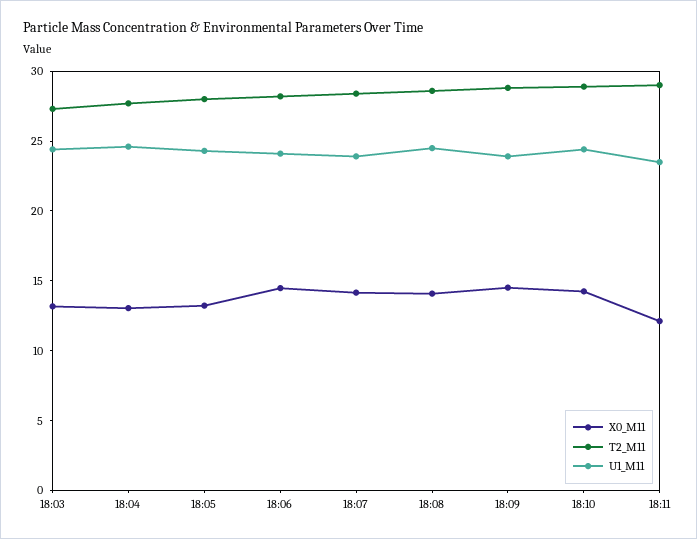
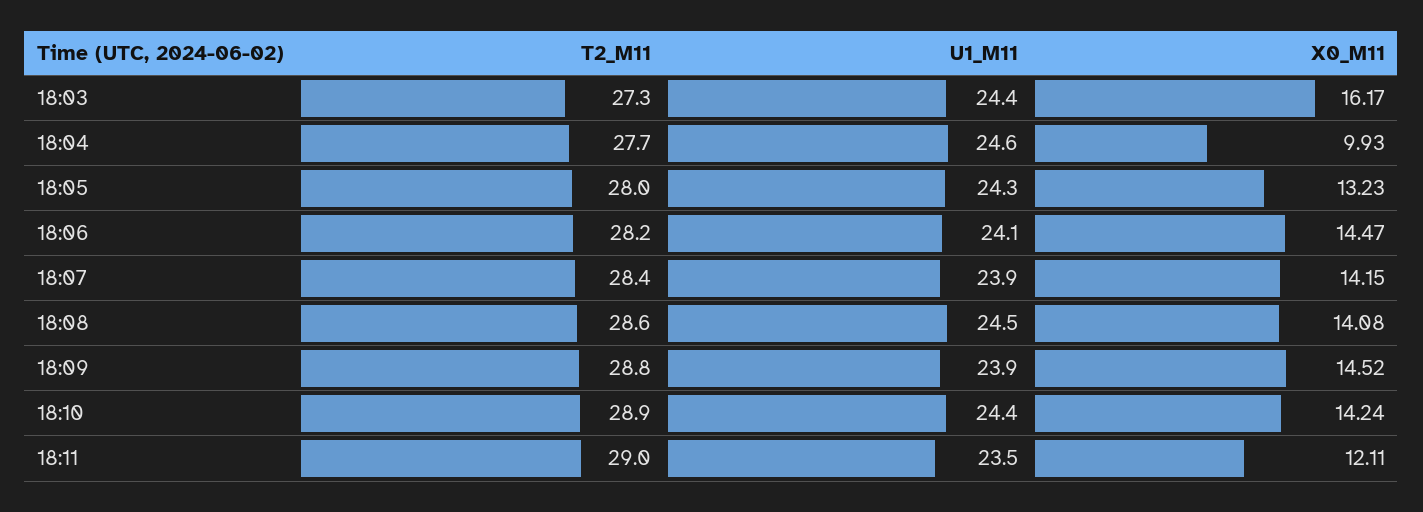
X0_M11, 18:03: 13 -> 16.17
X0_M11, 18:04: 13 -> 9.93

